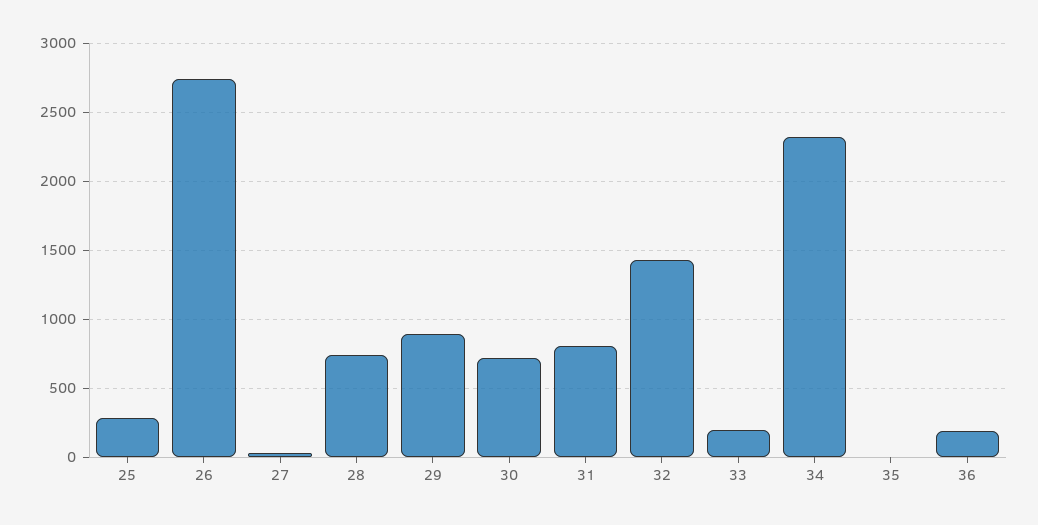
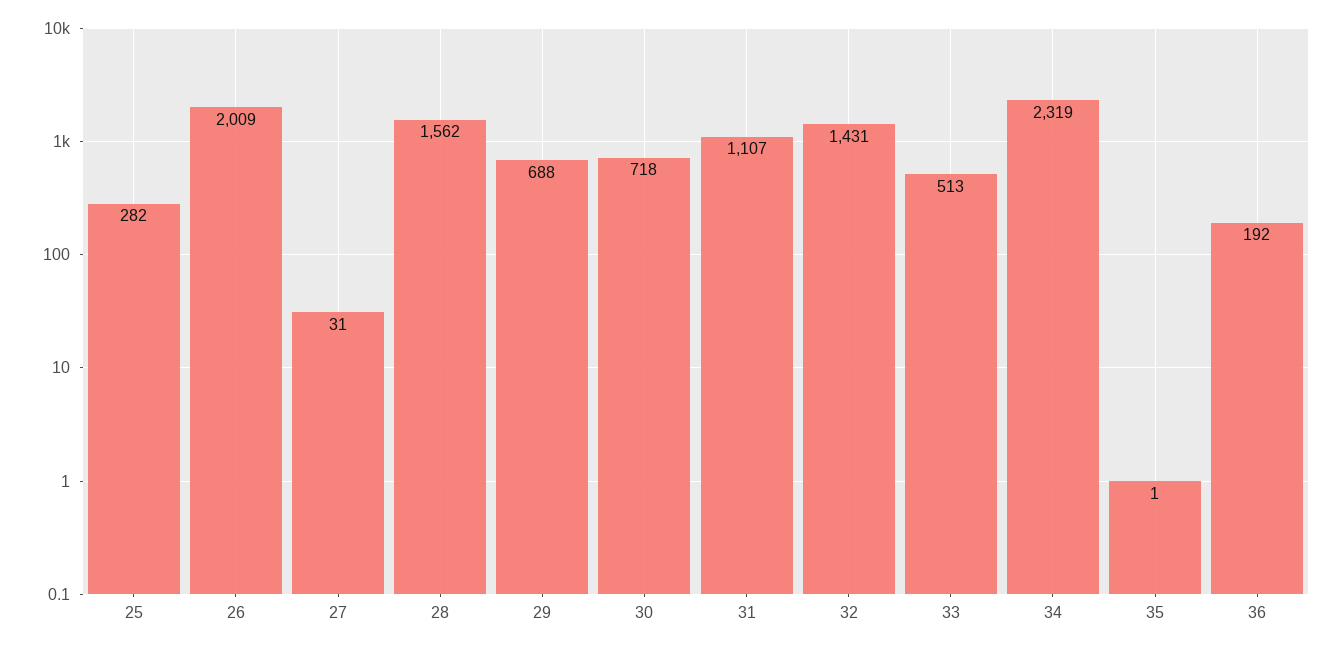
26: 2750 -> 2009
28: 750 -> 1562
29: 900 -> 688
31: 800 -> 1107
33: 200 -> 513

